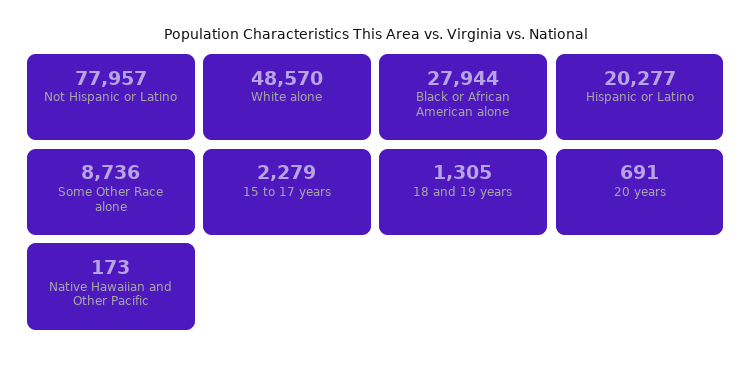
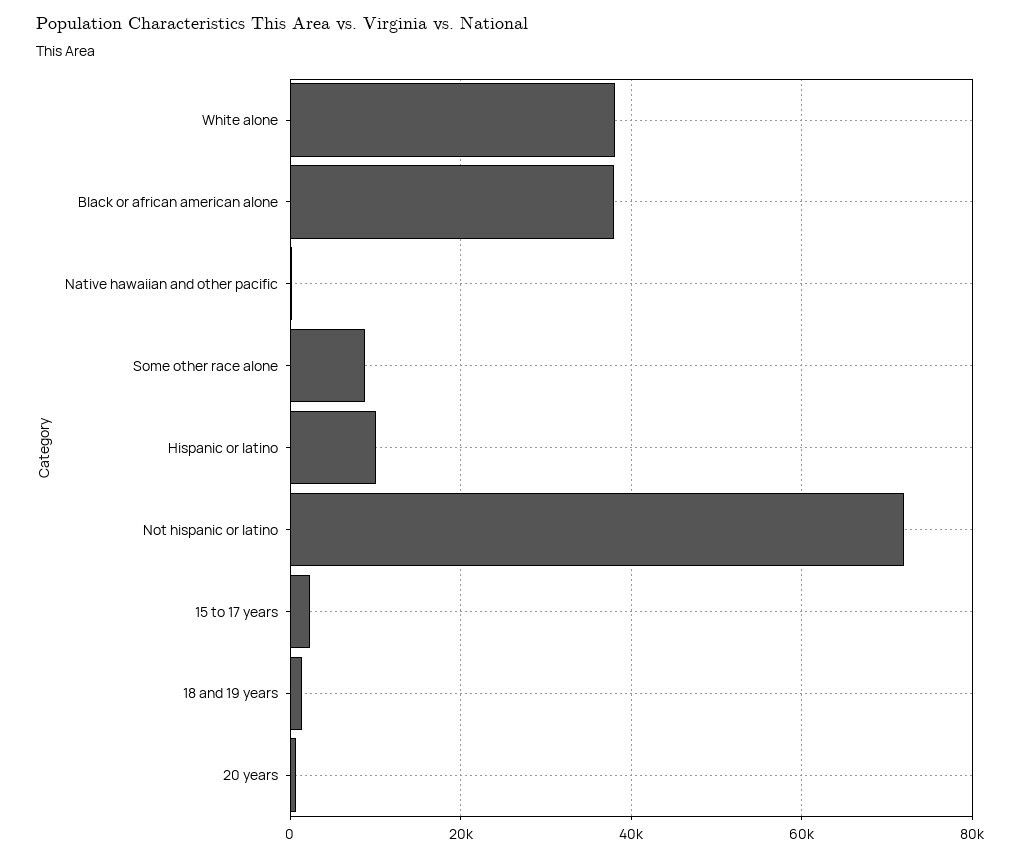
Not Hispanic or Latino: 77957 -> 72000
White alone: 48570 -> 38000
Black or African American alone: 27944 -> 38000
Hispanic or Latino: 20277 -> 10000

